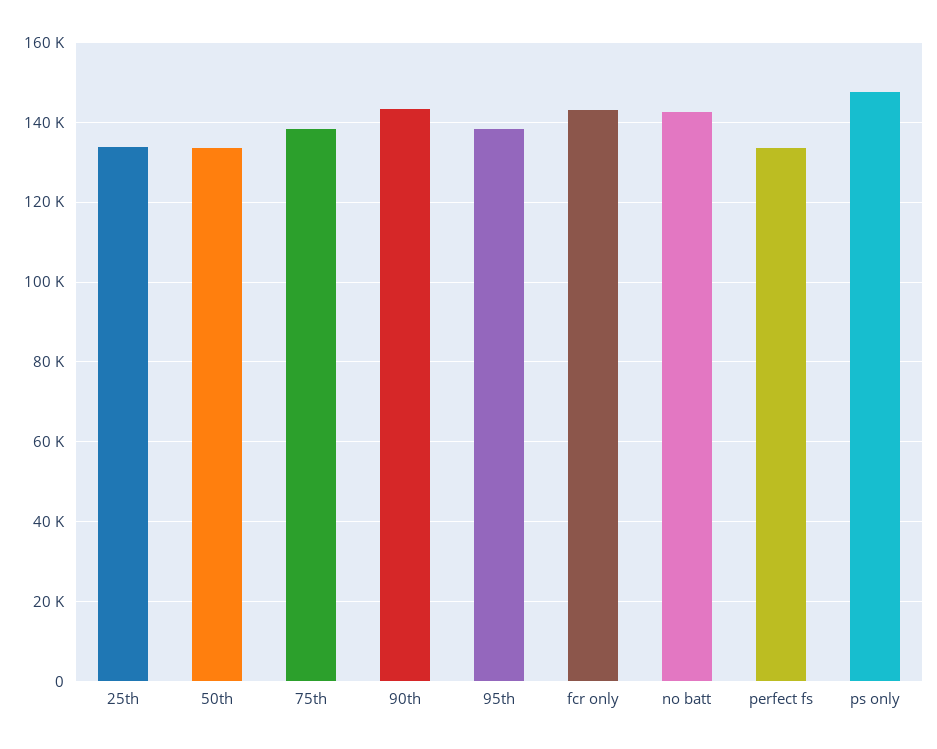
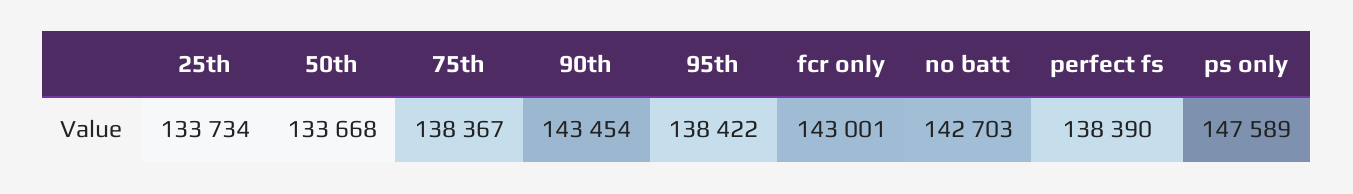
perfect fs: 134000 -> 138390

